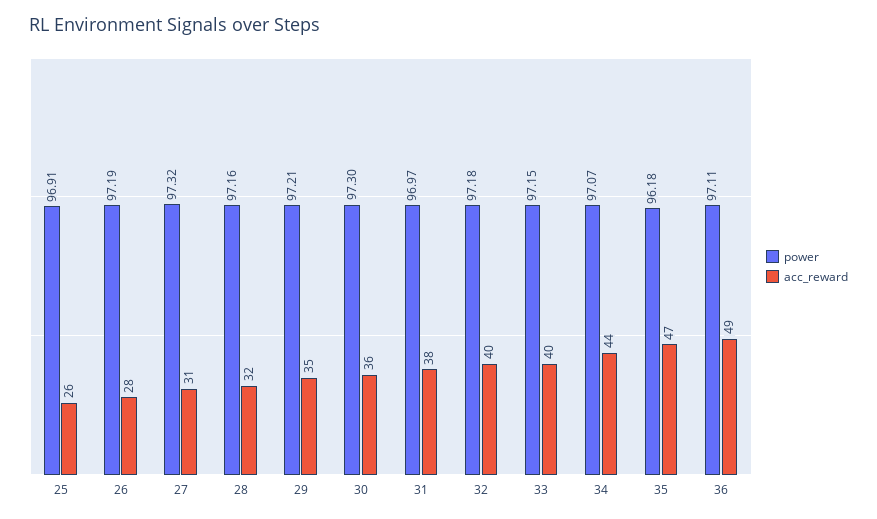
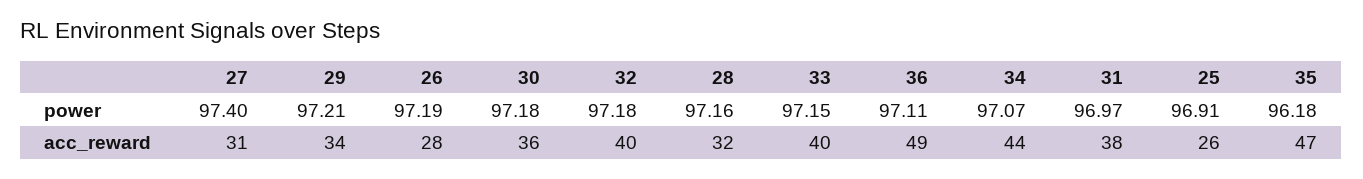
power, 27: 97.32 -> 97.4
acc_reward, 29: 35 -> 34
power, 30: 97.3 -> 97.18

